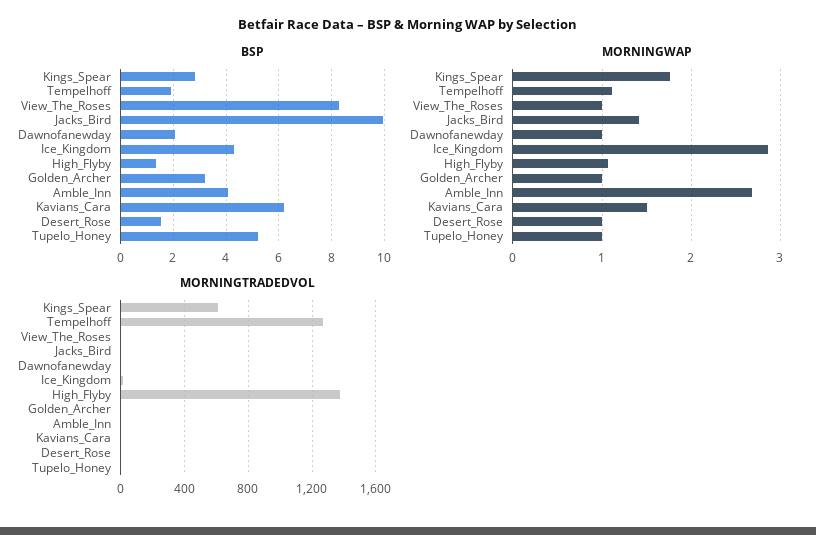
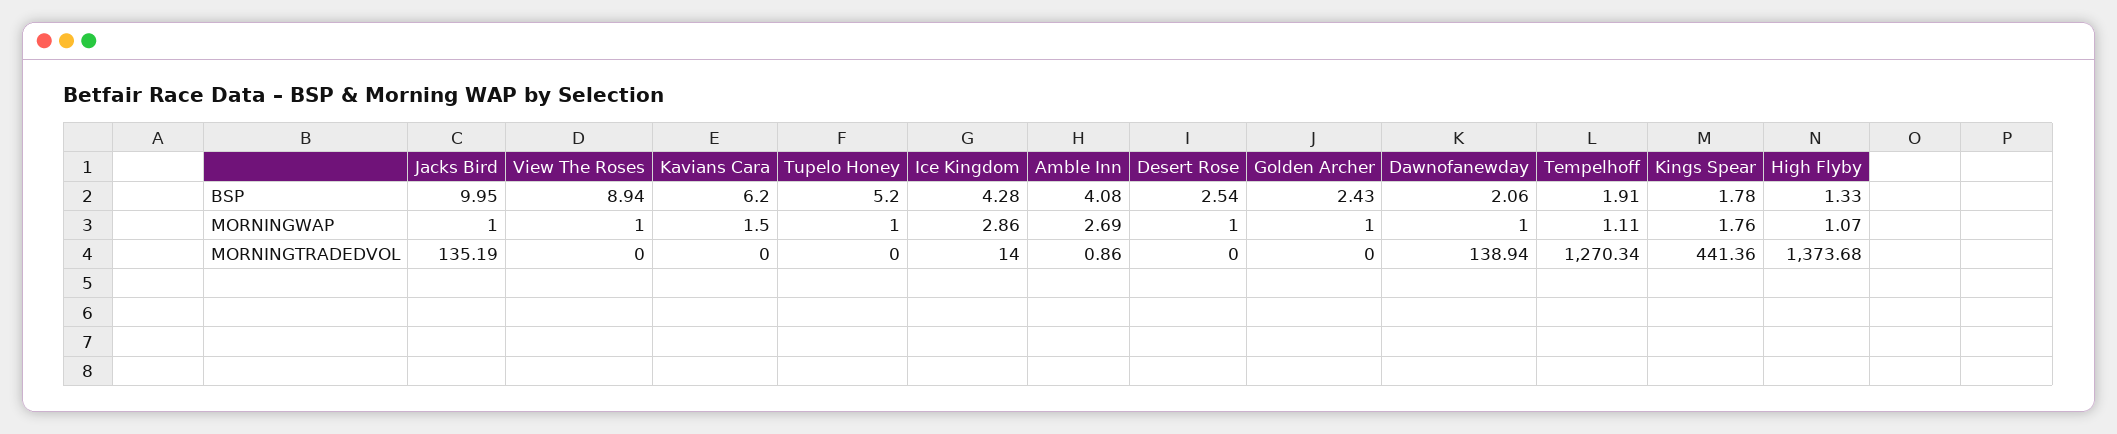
BSP, Kings_Spear: 2.75 -> 1.78
BSP, View_The_Roses: 8.25 -> 8.94
BSP, Golden_Archer: 3.25 -> 2.43
BSP, Desert_Rose: 1.5 -> 2.54
MORNINGWAP, Jacks_Bird: 1.4 -> 1
MORNINGTRADEDVOL, Kings_Spear: 600 -> 441.36
MORNINGTRADEDVOL, Jacks_Bird: 0 -> 135.19
MORNINGTRADEDVOL, Dawnofanewday: 0 -> 138.94

